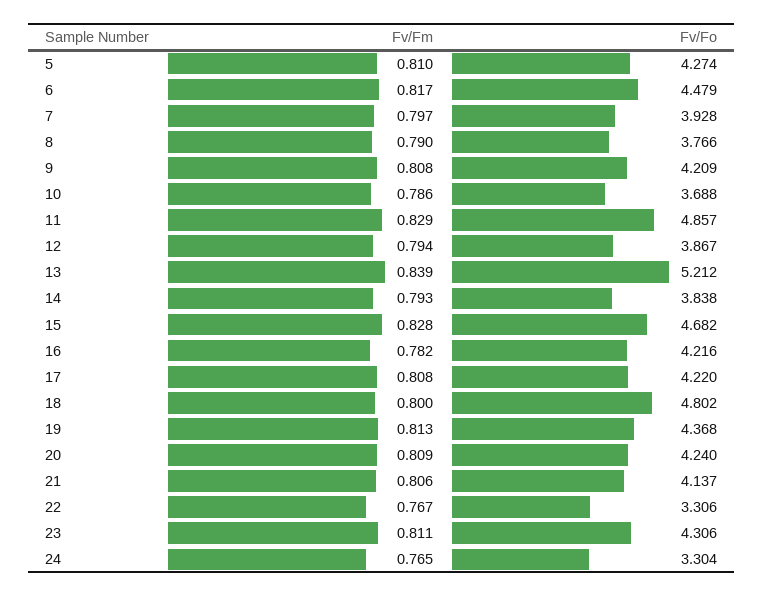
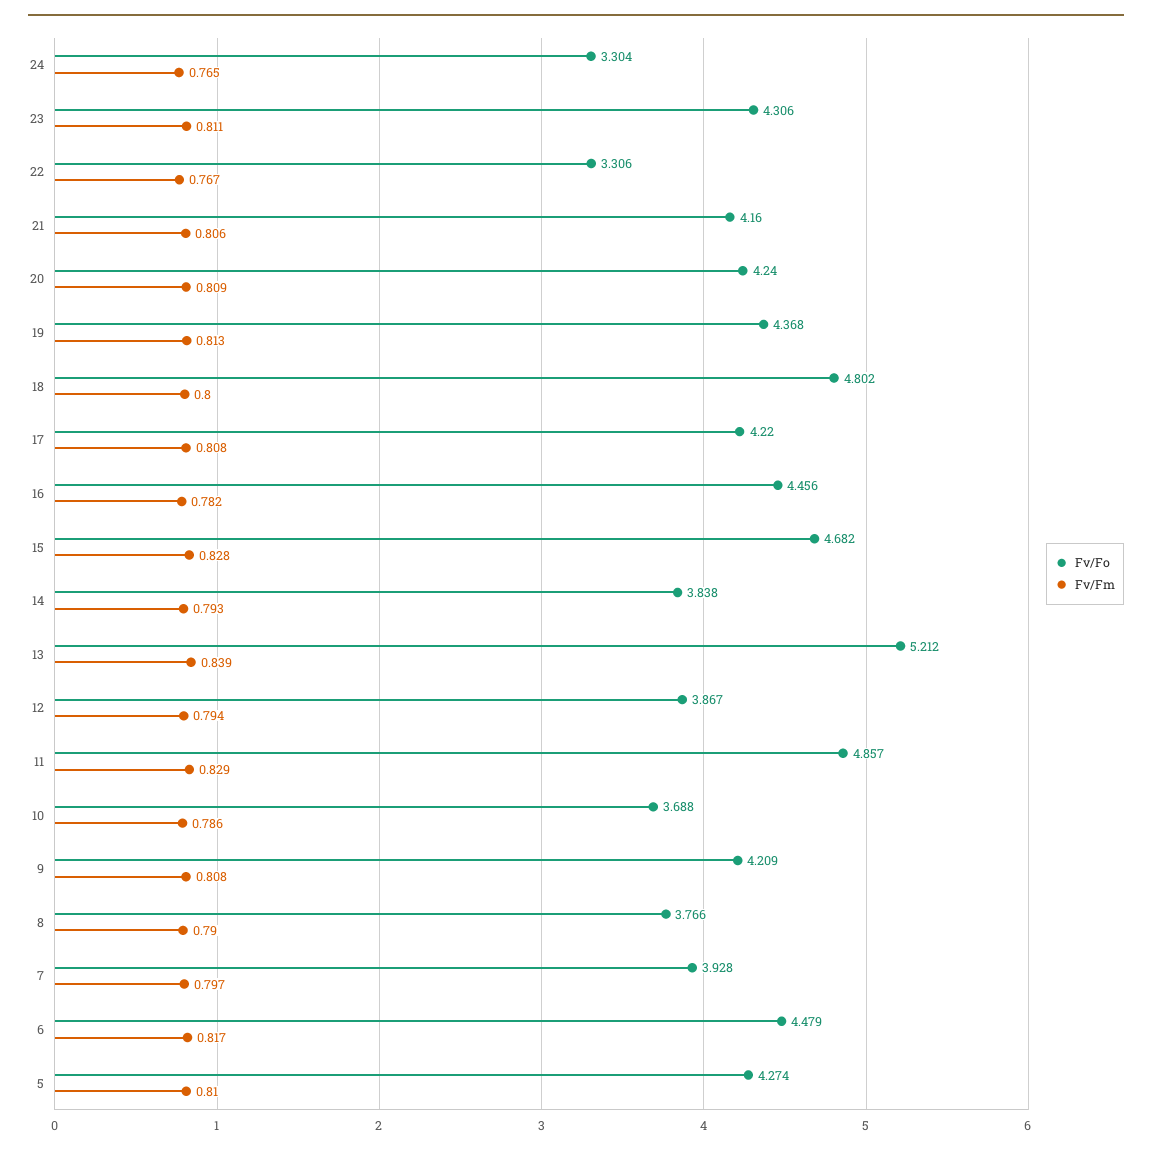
Fv/Fo, 16: 4.216 -> 4.456
Fv/Fo, 21: 4.137 -> 4.16

